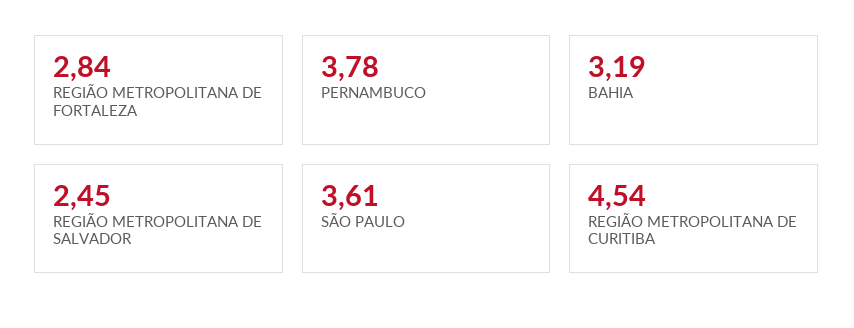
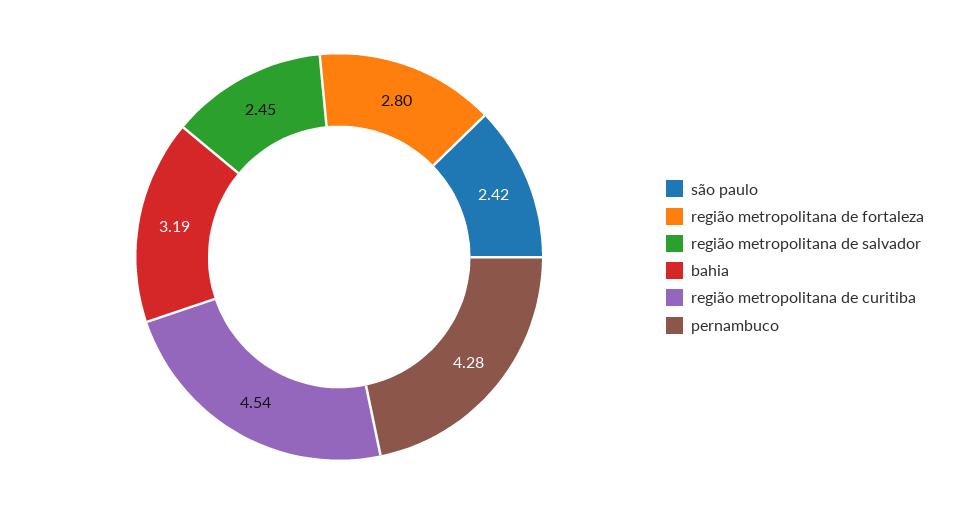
REGIÃO METROPOLITANA DE FORTALEZA: 2.84 -> 2.8
PERNAMBUCO: 3.78 -> 4.28
SÃO PAULO: 3.61 -> 2.42

